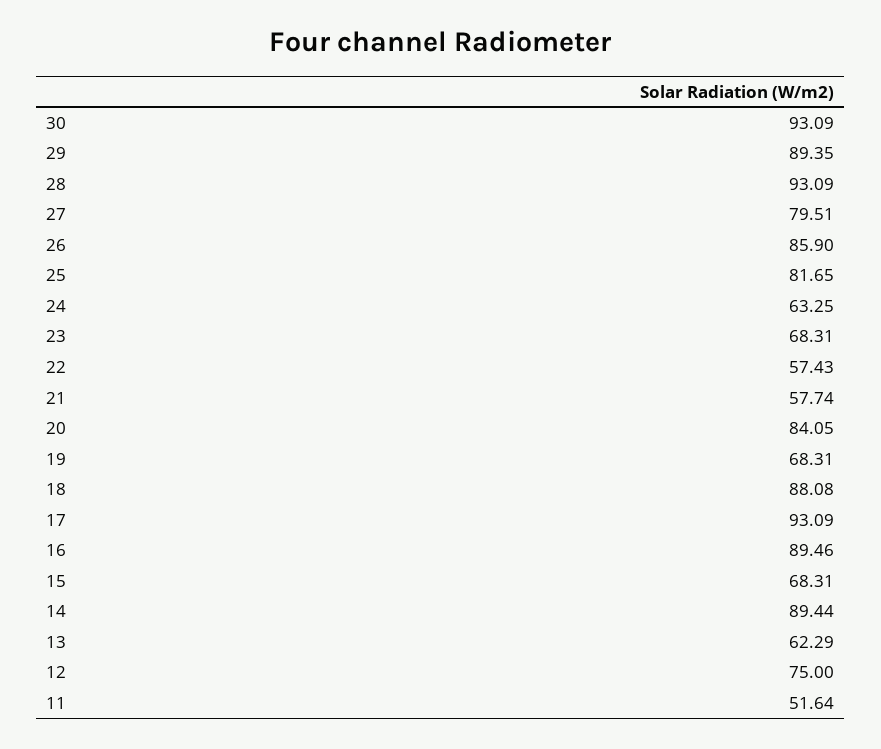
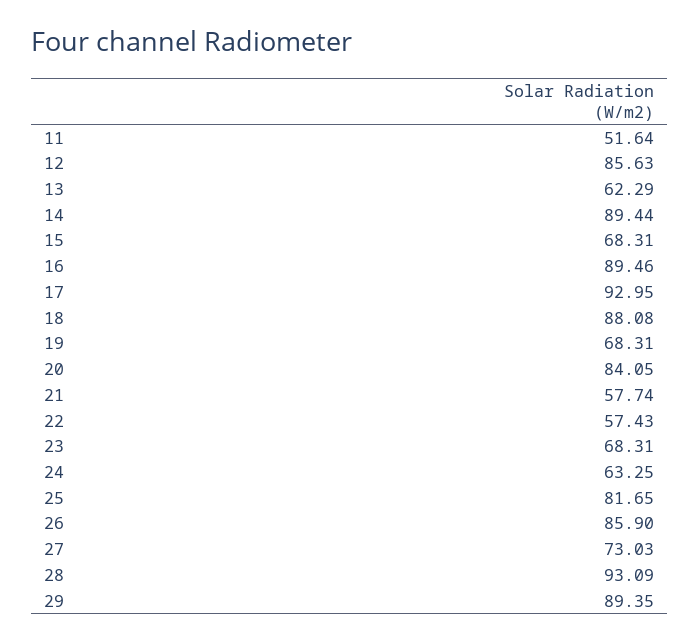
30: 93.09 -> none
27: 79.51 -> 73.03
17: 93.09 -> 92.95
12: 75 -> 85.63

